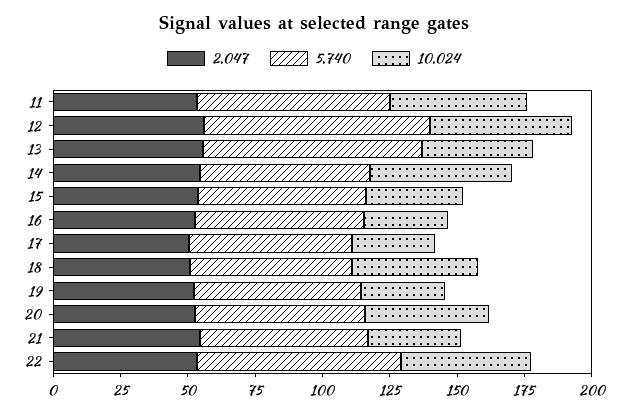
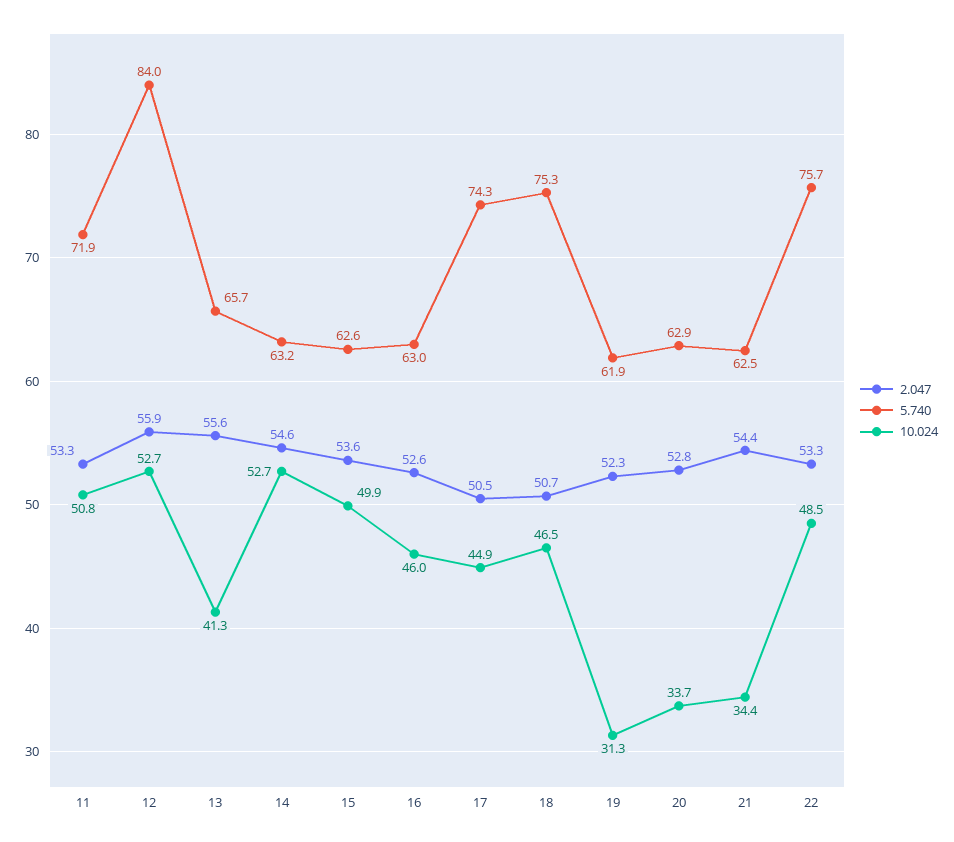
5.740, 13: 80 -> 65.7
10.024, 15: 35 -> 49.9
10.024, 16: 30 -> 46
5.740, 17: 60 -> 74.3
10.024, 17: 30 -> 44.9
5.740, 18: 60 -> 75.3
10.024, 20: 45 -> 33.7

